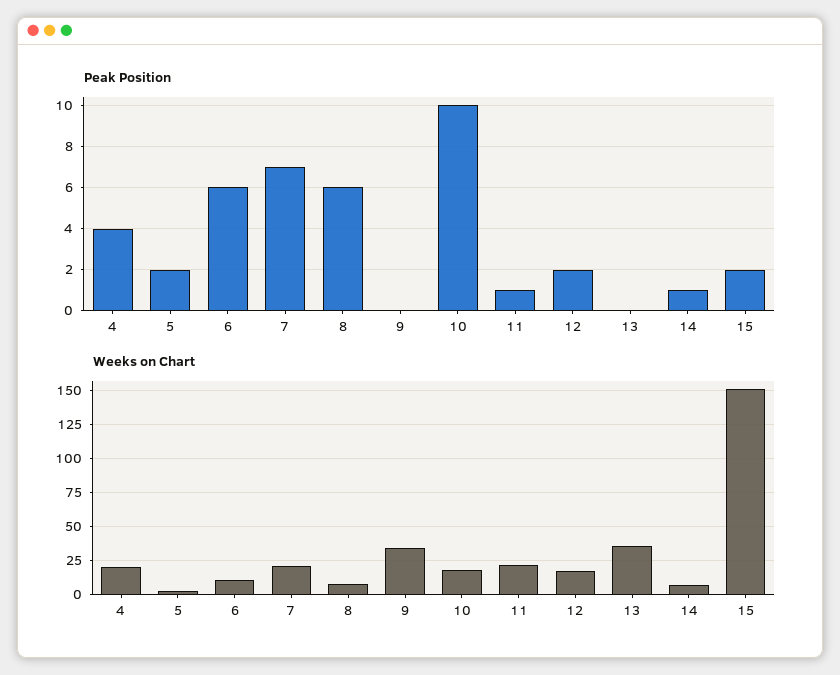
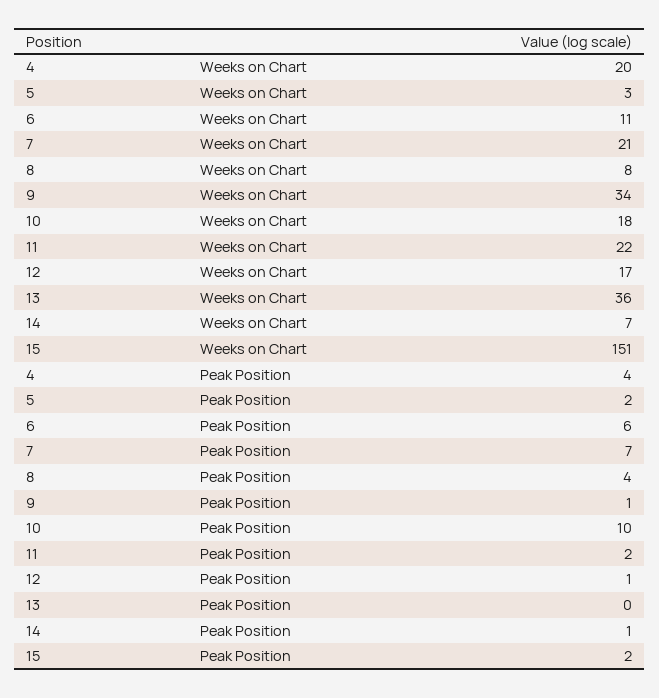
Peak Position, 8: 6 -> 4
Peak Position, 9: 0 -> 1
Peak Position, 11: 1 -> 2
Peak Position, 12: 2 -> 1

